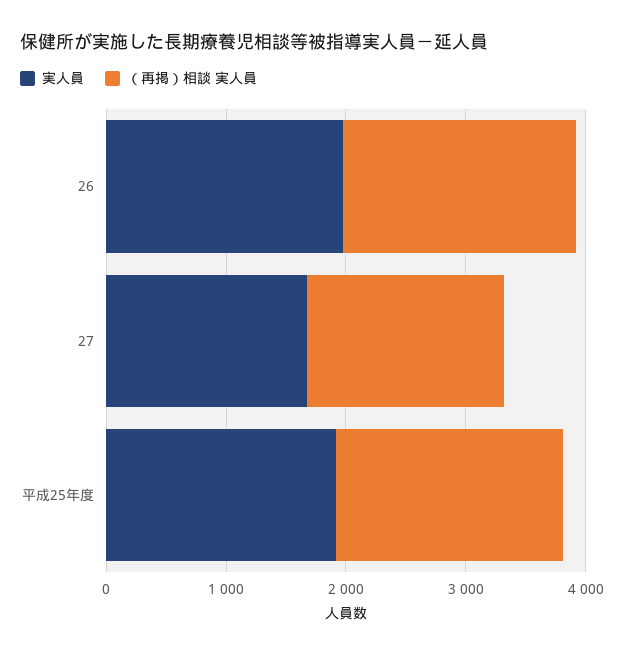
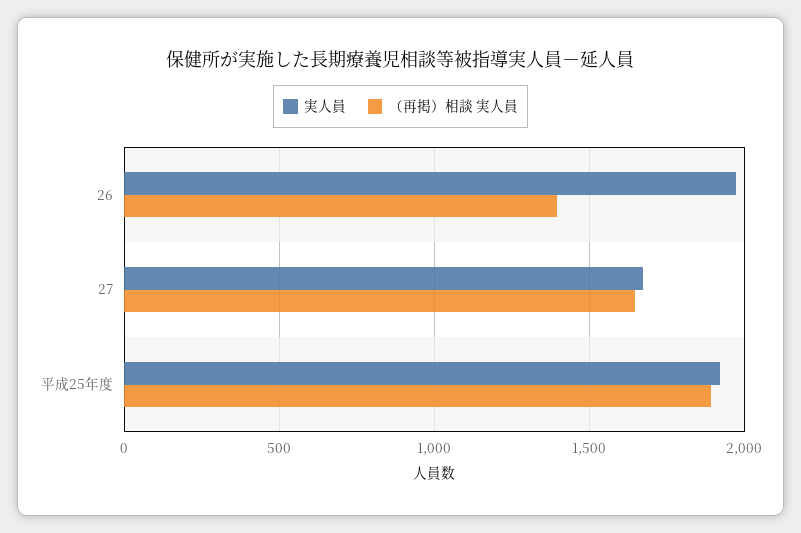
（再掲）相談 実人員, 26: 2000 -> 1400

